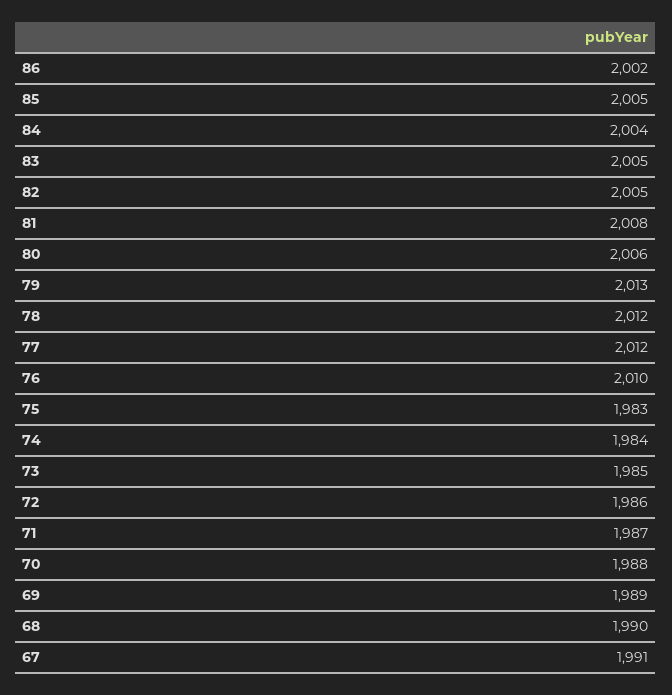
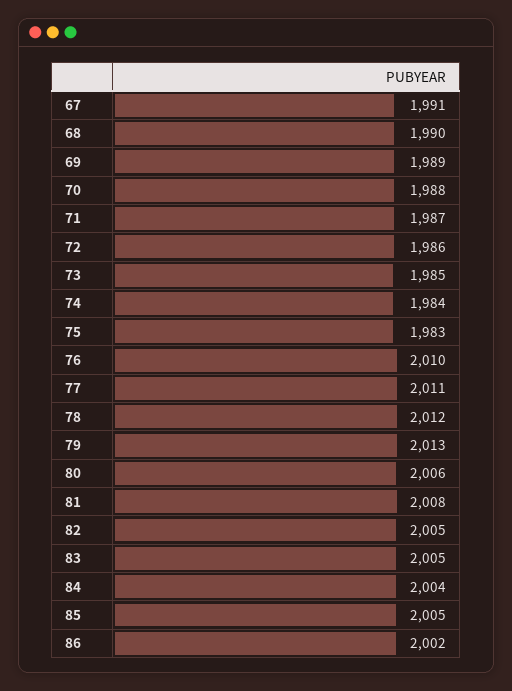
77: 2012 -> 2011

